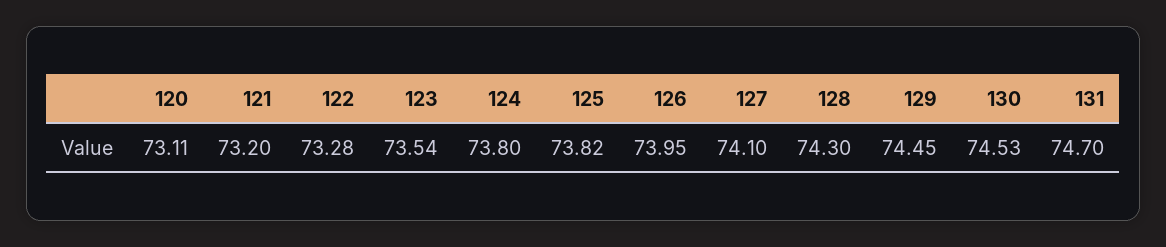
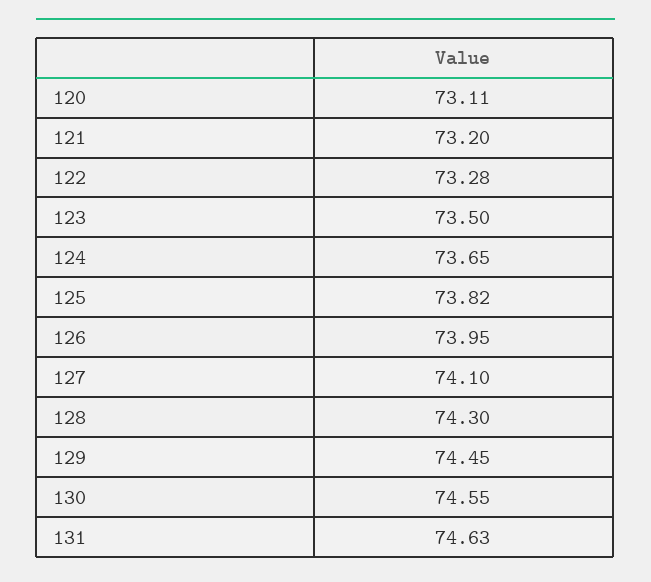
123: 73.54 -> 73.5
124: 73.8 -> 73.65
130: 74.53 -> 74.55
131: 74.7 -> 74.63

